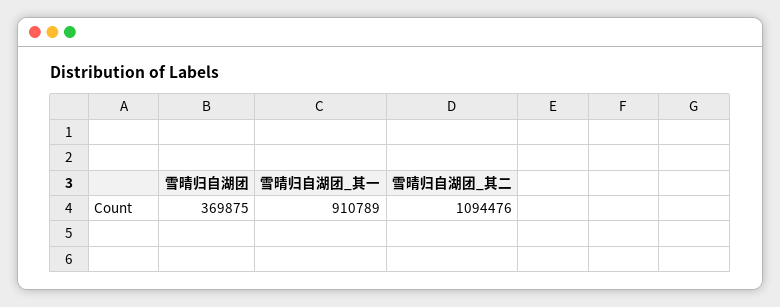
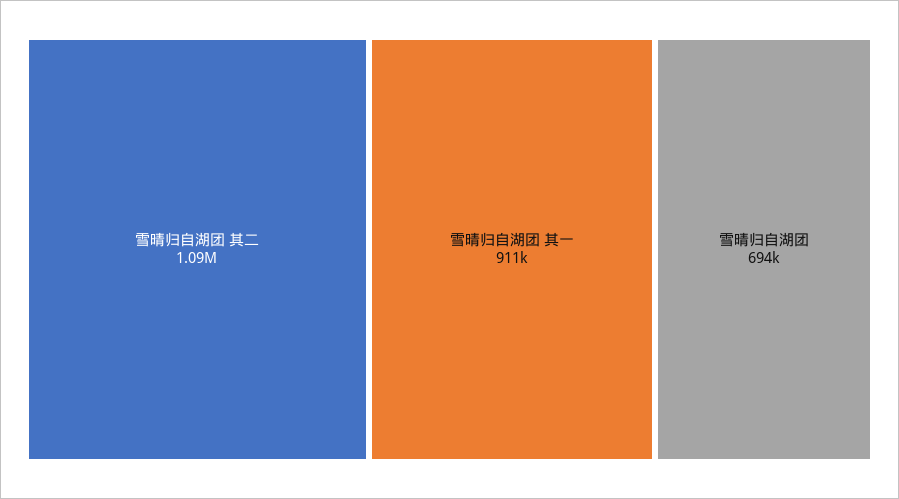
雪晴归自湖团: 369875 -> 694000

